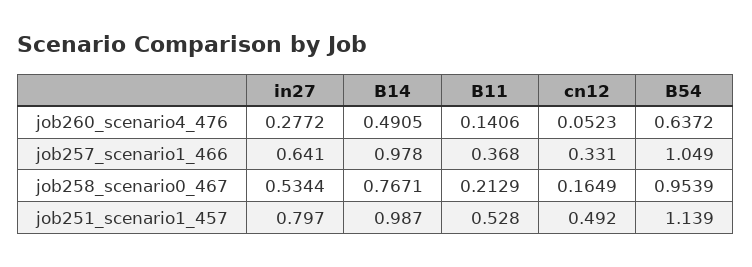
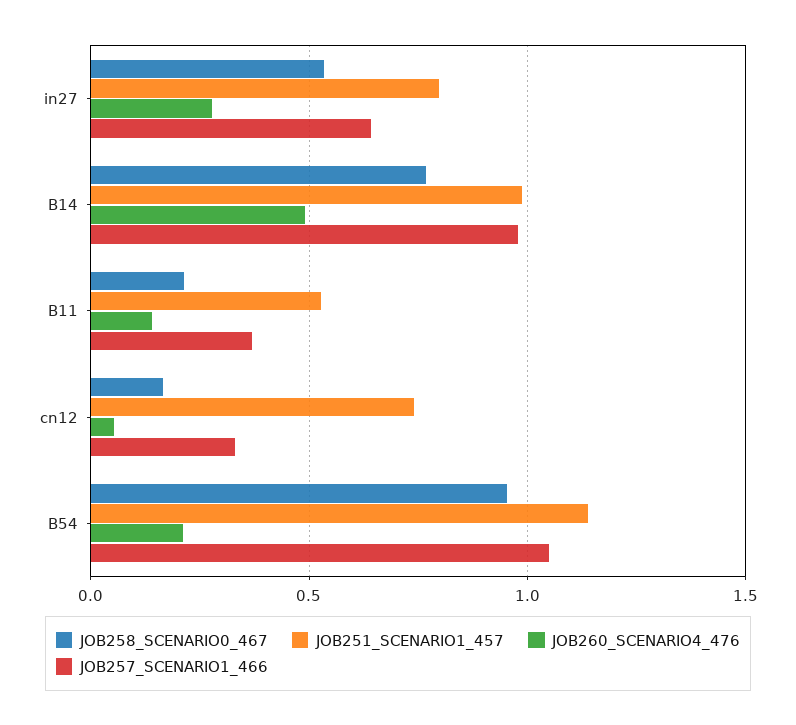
job260_scenario4_476, B54: 0.6372 -> 0.2
job251_scenario1_457, cn12: 0.492 -> 0.75

